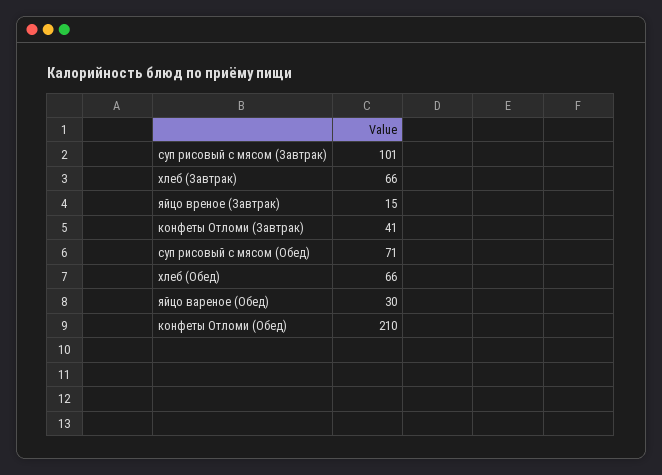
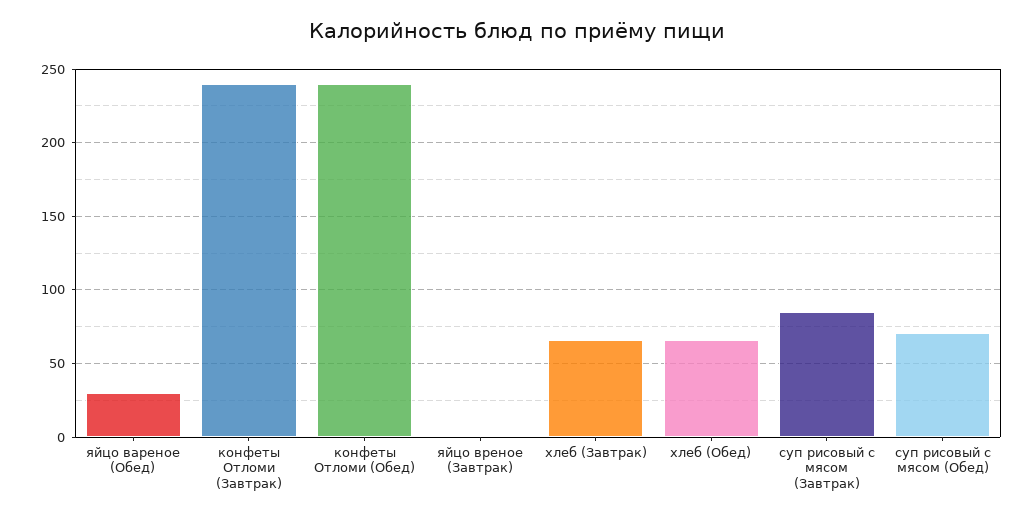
суп рисовый с мясом (Завтрак): 101 -> 85
яйцо вреное (Завтрак): 15 -> 0
конфеты Отломи (Завтрак): 41 -> 240
конфеты Отломи (Обед): 210 -> 240

